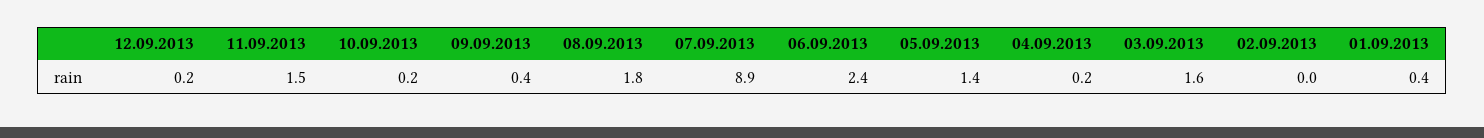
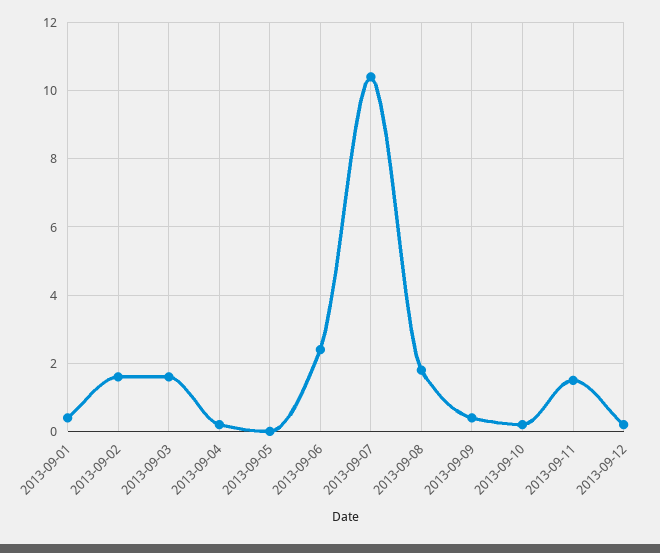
07.09.2013: 8.9 -> 10.5
05.09.2013: 1.4 -> 0
02.09.2013: 0 -> 1.5

